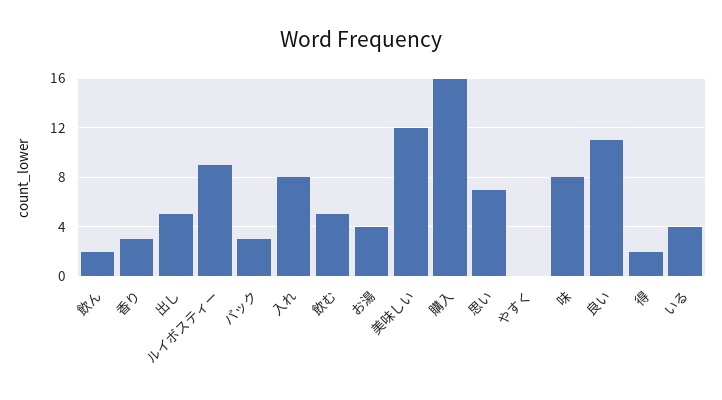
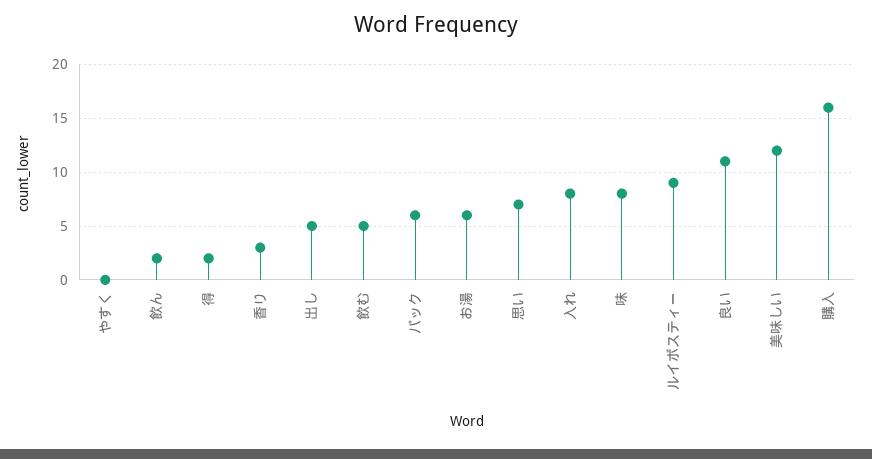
パック: 3 -> 6
お湯: 4 -> 6
いる: 4 -> none

